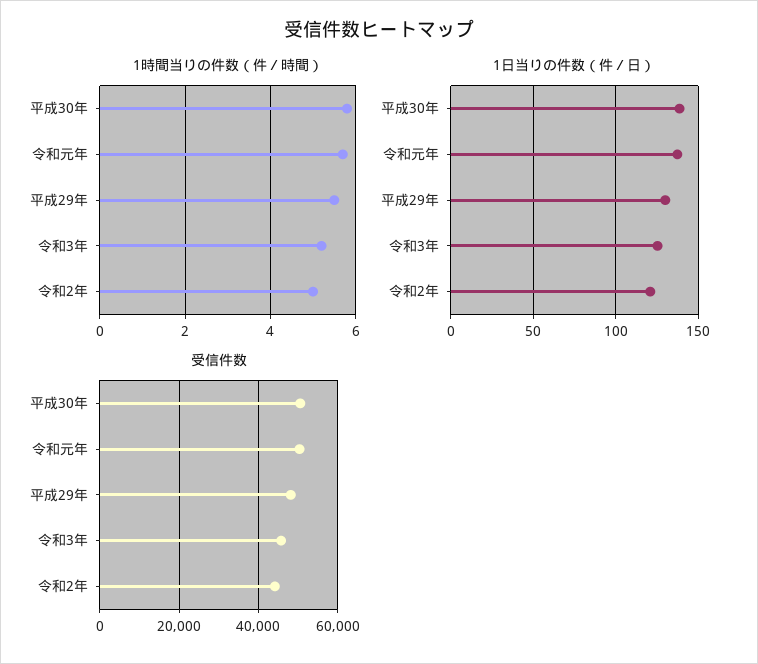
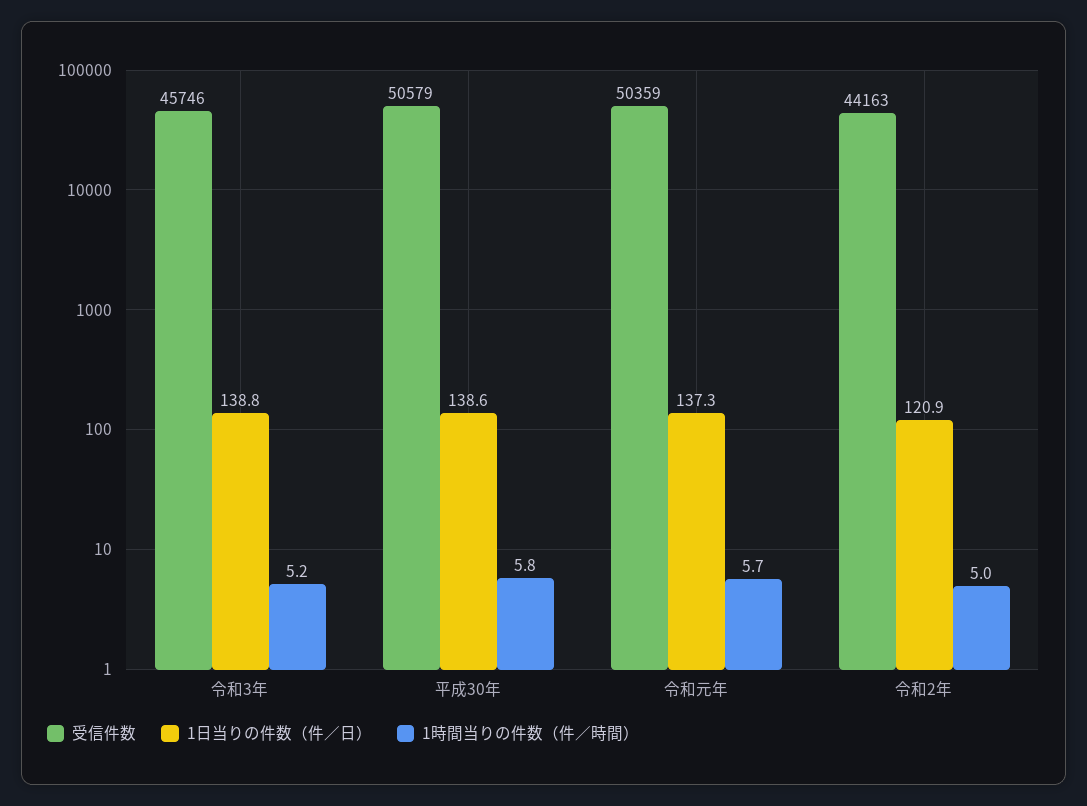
1時間当りの件数（件／時間）, 平成29年: 5.5 -> none
1日当りの件数（件／日）, 平成29年: 130 -> none
1日当りの件数（件／日）, 令和3年: 125 -> 138.8
受信件数, 平成29年: 48000 -> none

